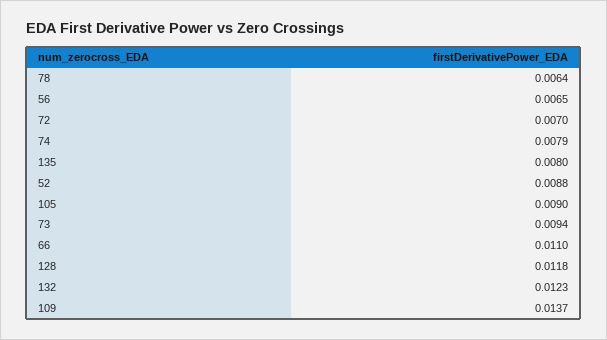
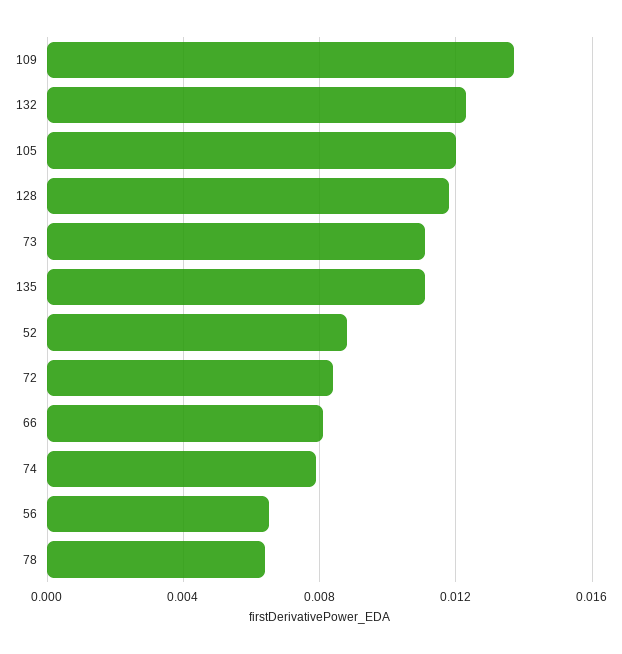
72: 0.007 -> 0.0085
135: 0.008 -> 0.011
105: 0.009 -> 0.012
73: 0.0094 -> 0.011
66: 0.011 -> 0.008

